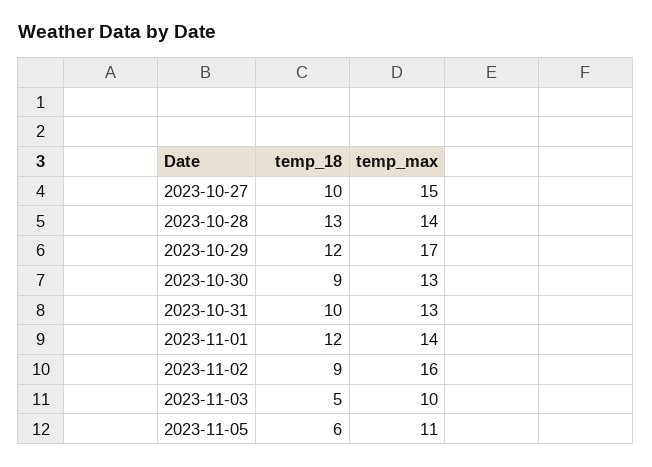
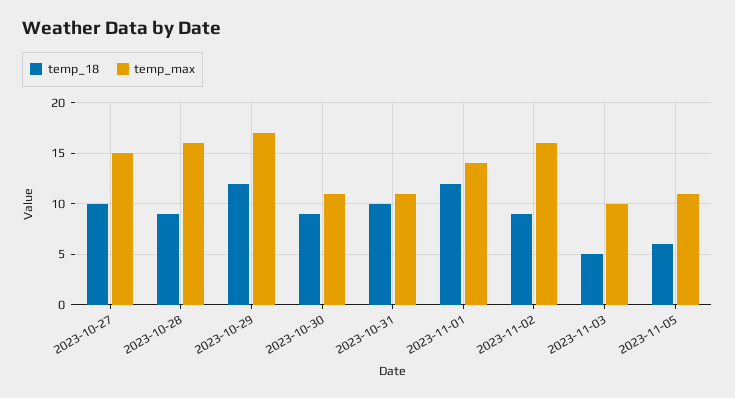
temp_18, 2023-10-28: 13 -> 9
temp_max, 2023-10-28: 14 -> 16
temp_max, 2023-10-30: 13 -> 11
temp_max, 2023-10-31: 13 -> 11

